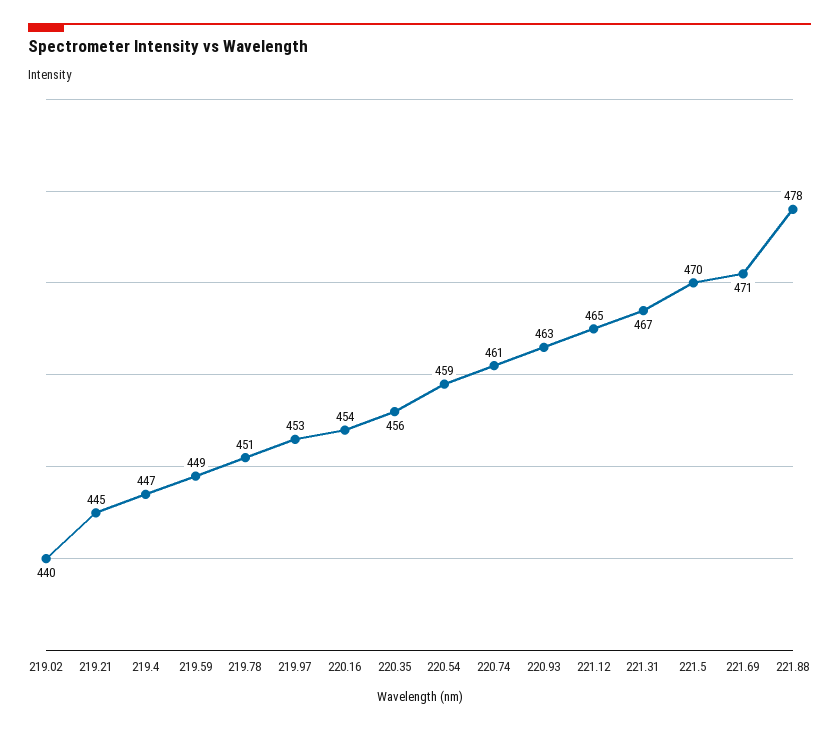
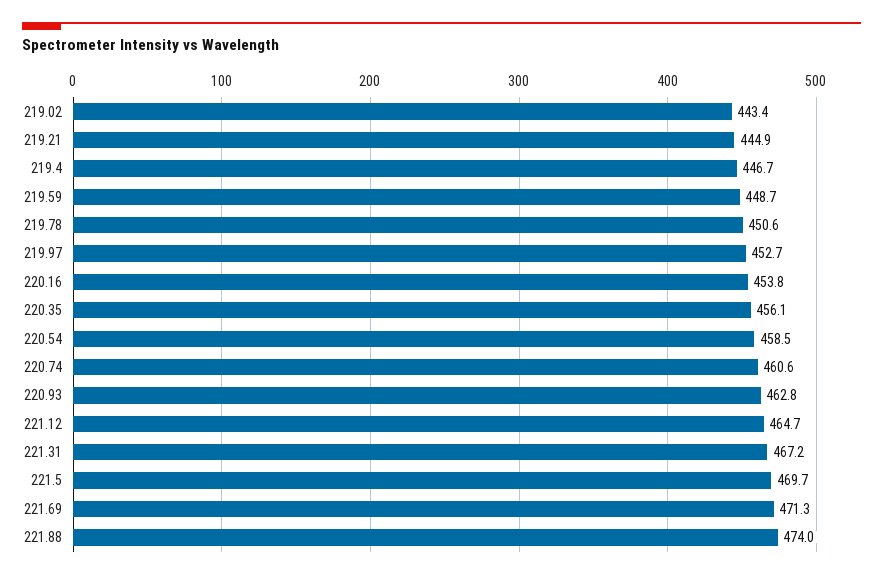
219.02: 440 -> 443.4
221.88: 478 -> 474

